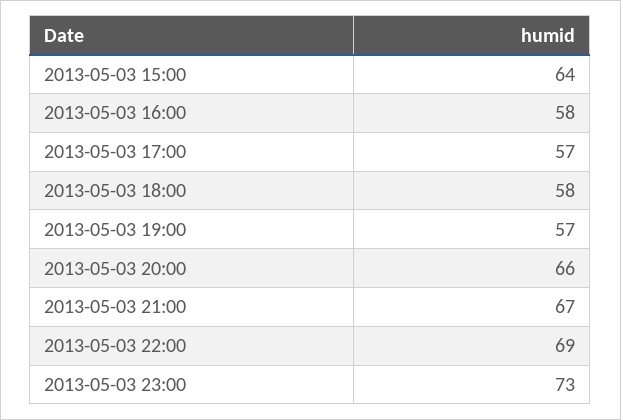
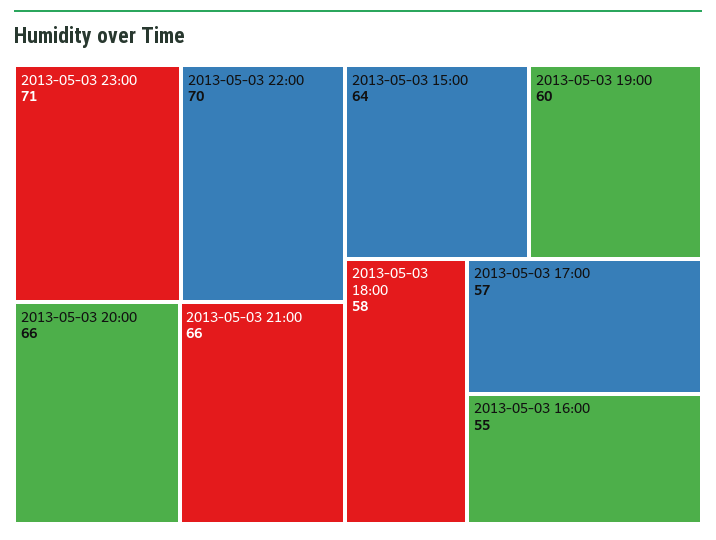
2013-05-03 16:00: 58 -> 55
2013-05-03 19:00: 57 -> 60
2013-05-03 21:00: 67 -> 66
2013-05-03 22:00: 69 -> 70
2013-05-03 23:00: 73 -> 71

